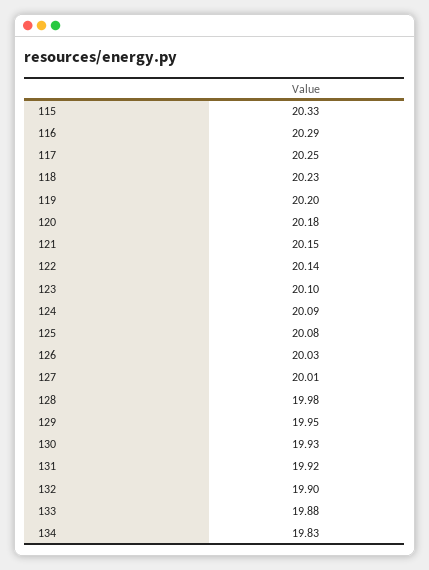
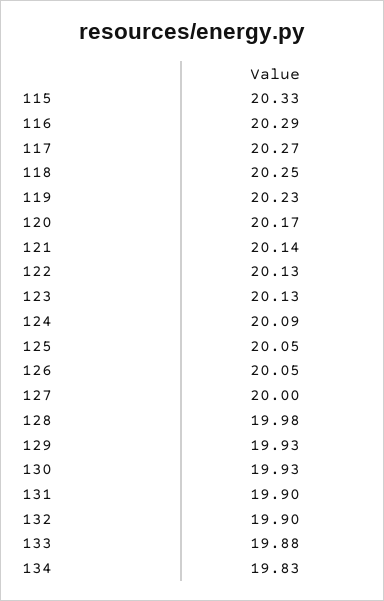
117: 20.25 -> 20.27
118: 20.23 -> 20.25
119: 20.2 -> 20.23
120: 20.18 -> 20.17
121: 20.15 -> 20.14
122: 20.14 -> 20.13
123: 20.1 -> 20.13
125: 20.08 -> 20.05
126: 20.03 -> 20.05
127: 20.01 -> 20
129: 19.95 -> 19.93
131: 19.92 -> 19.9

